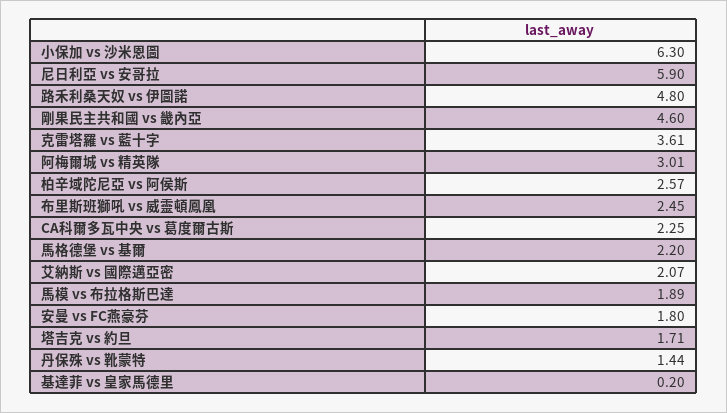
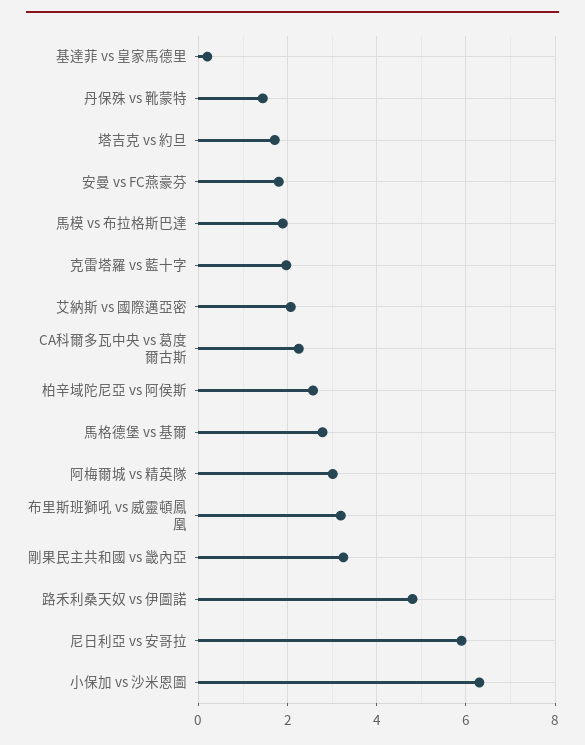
剛果民主共和國 vs 畿內亞: 4.6 -> 3.2
克雷塔羅 vs 藍十字: 3.61 -> 2
布里斯班獅吼 vs 威靈頓鳳凰: 2.45 -> 3.2
馬格德堡 vs 基爾: 2.2 -> 2.8

